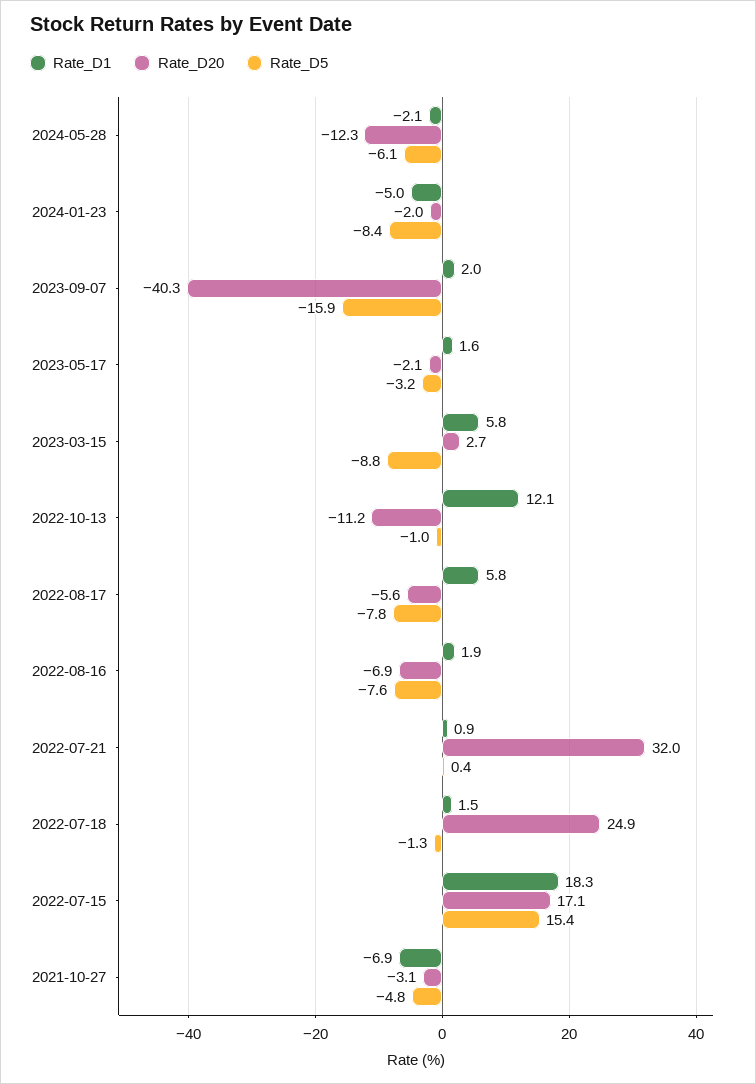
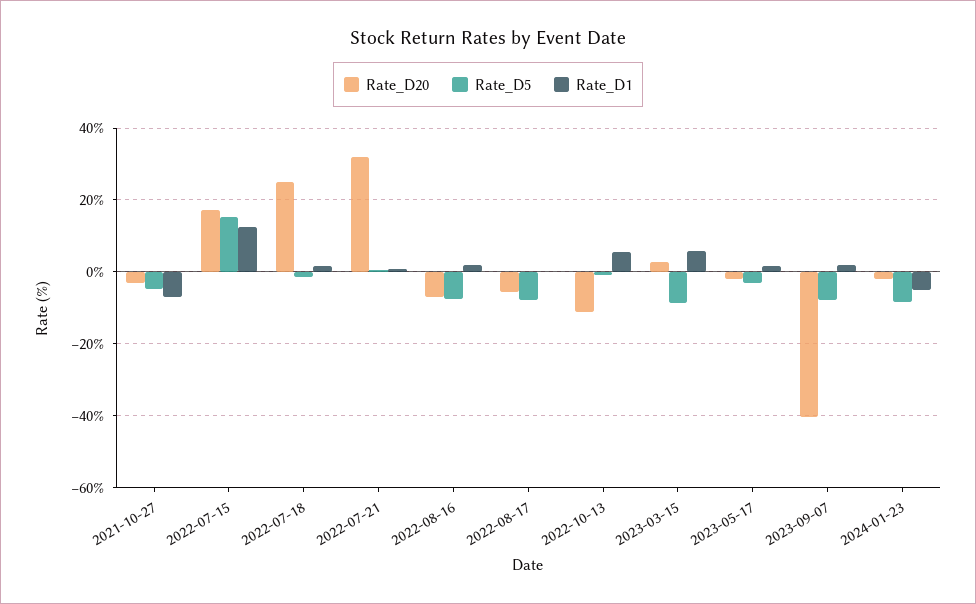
Rate_D1, 2024-05-28: -2.1 -> none
Rate_D20, 2024-05-28: -12.3 -> none
Rate_D5, 2024-05-28: -6.1 -> none
Rate_D5, 2023-09-07: -15.9 -> -8
Rate_D1, 2022-10-13: 12.1 -> 6
Rate_D1, 2022-08-17: 5.8 -> 0
Rate_D1, 2022-07-15: 18.3 -> 12

